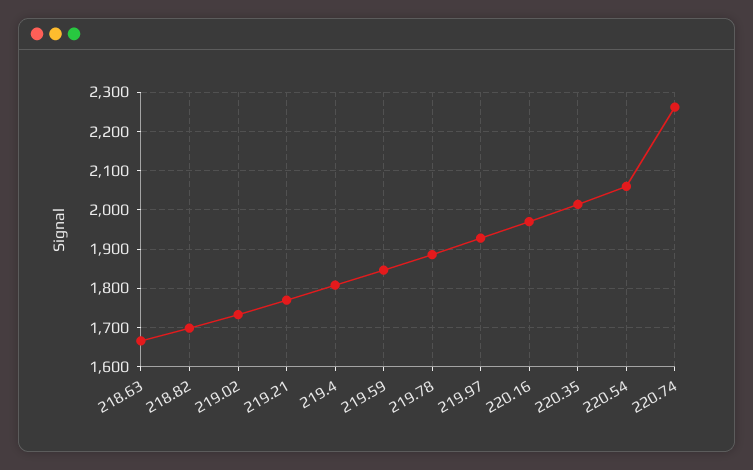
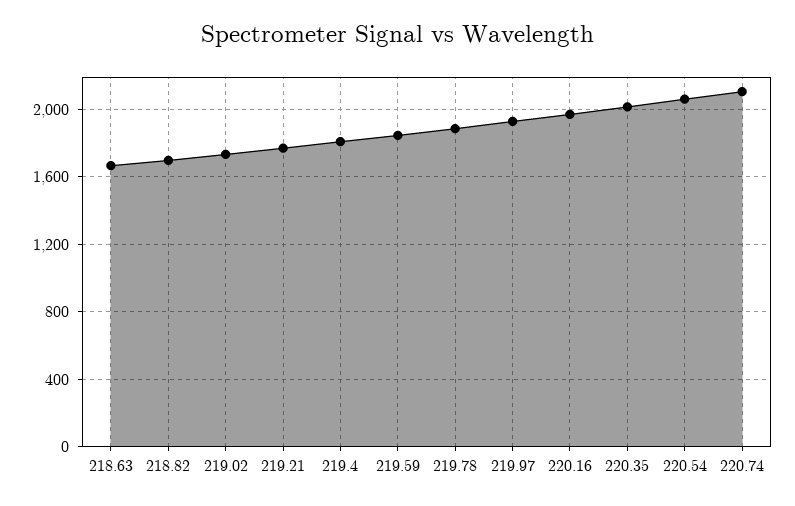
220.74: 2260 -> 2100

